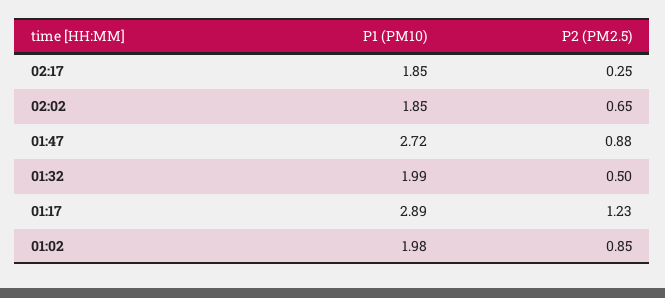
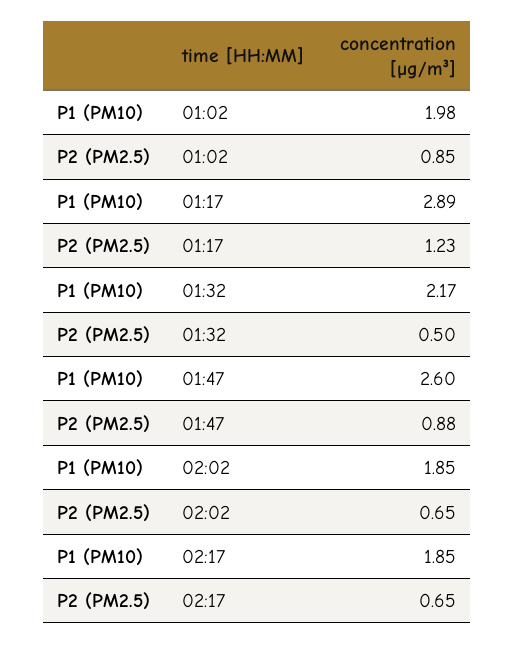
P2 (PM2.5), 02:17: 0.25 -> 0.65
P1 (PM10), 01:47: 2.72 -> 2.6
P1 (PM10), 01:32: 1.99 -> 2.17

